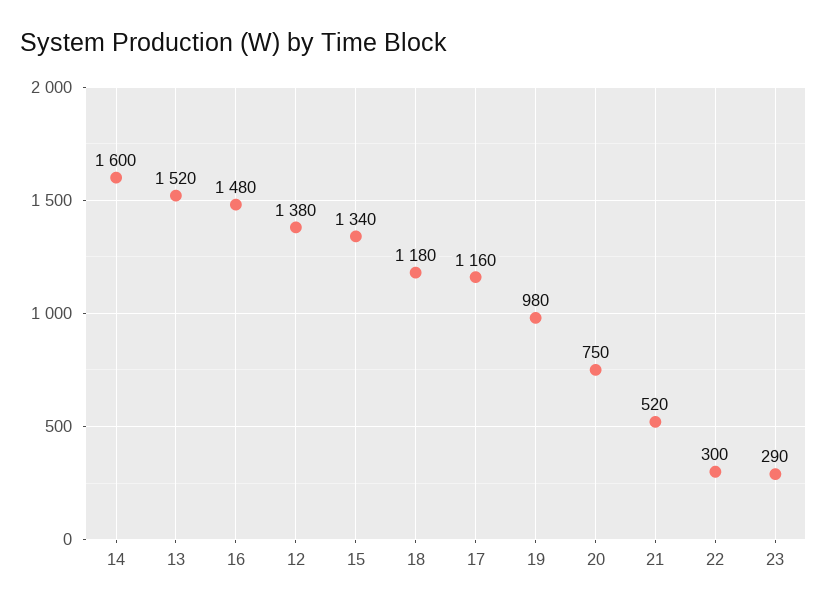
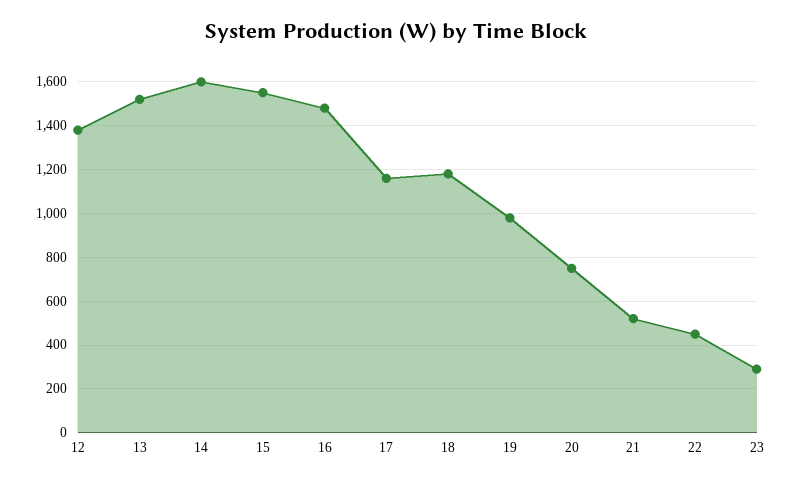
15: 1340 -> 1550
22: 300 -> 450

